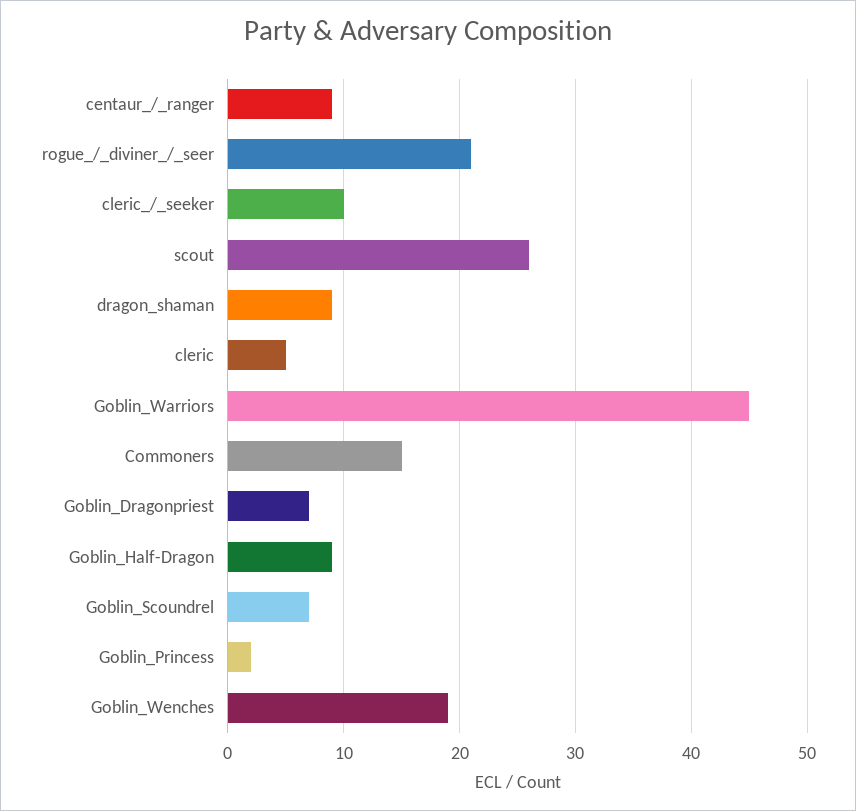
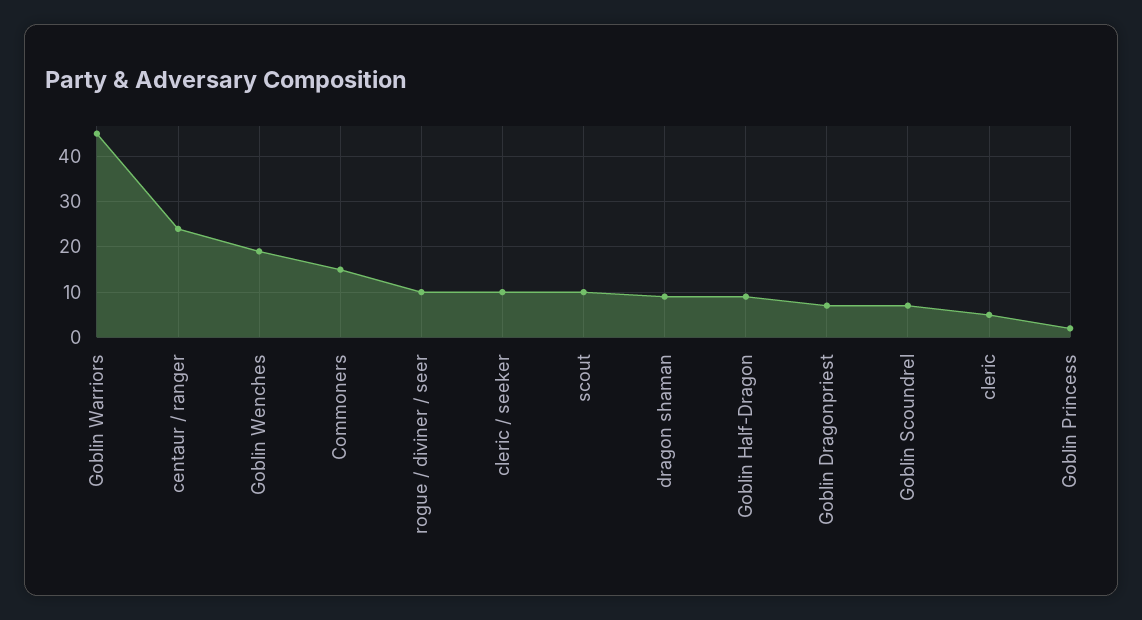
centaur_/_ranger: 9 -> 25
rogue_/_diviner_/_seer: 21 -> 10
scout: 26 -> 10

